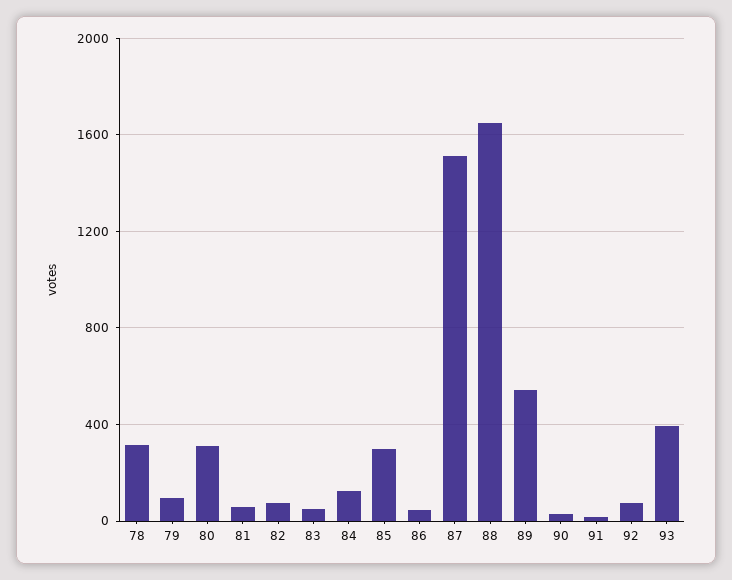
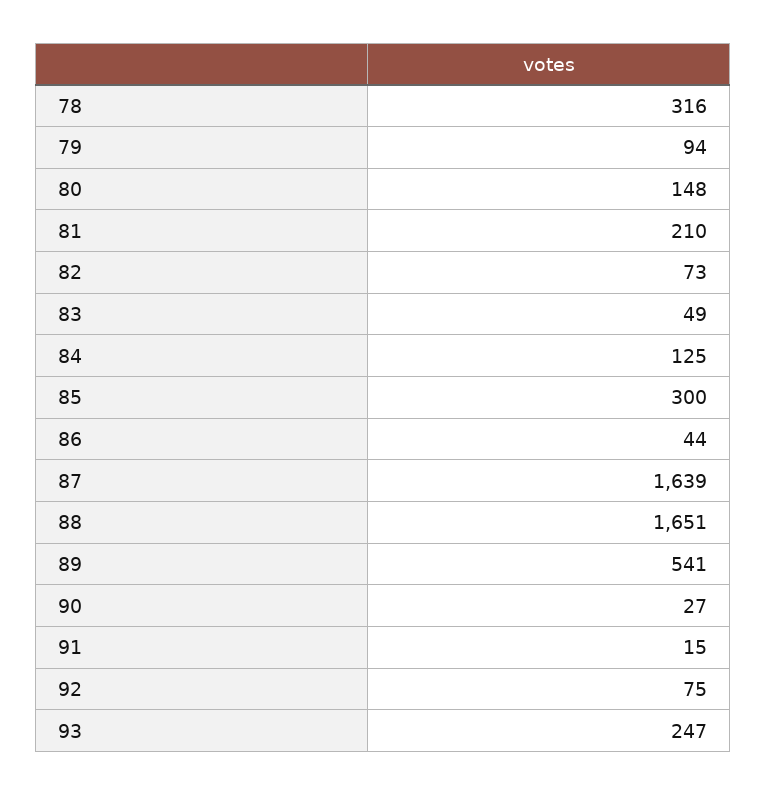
80: 300 -> 148
81: 50 -> 210
87: 1500 -> 1639
93: 400 -> 247

